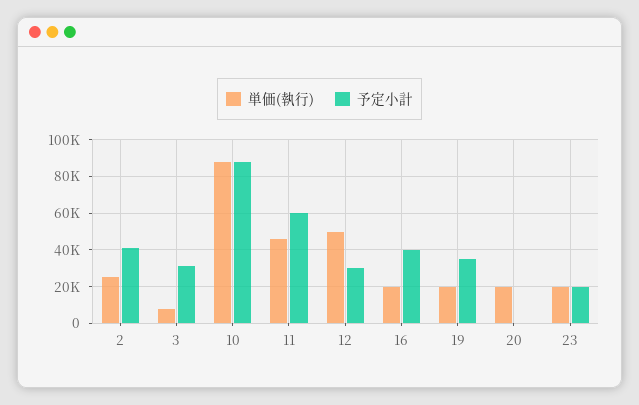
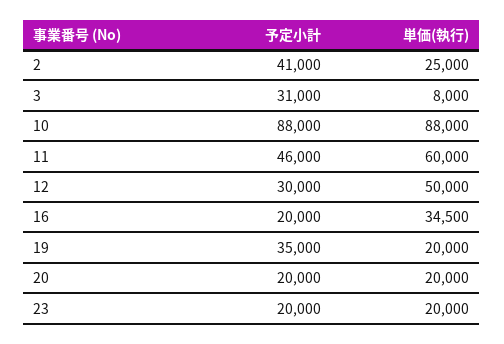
単価(執行), 11: 45000 -> 60000
予定小計, 11: 60000 -> 46000
単価(執行), 16: 20000 -> 34500
予定小計, 16: 40000 -> 20000
予定小計, 20: 0 -> 20000

